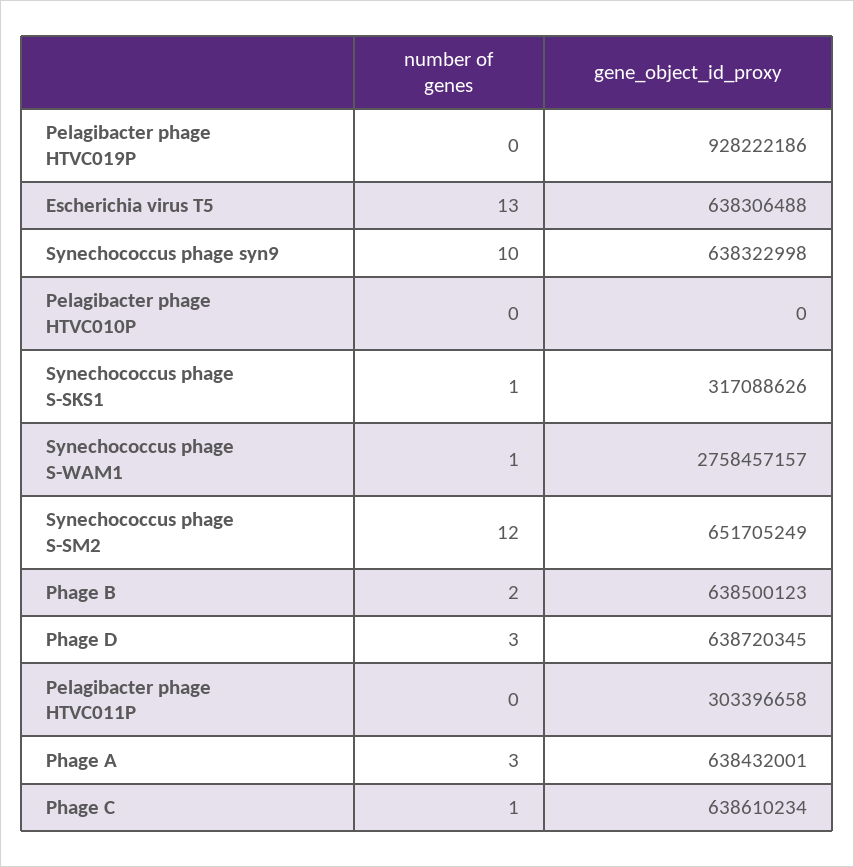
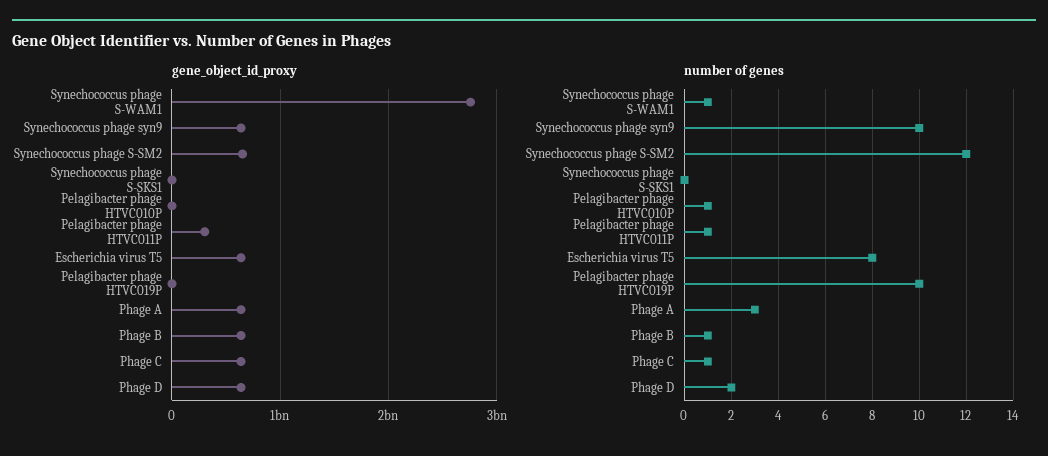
number of genes, Pelagibacter phage HTVC019P: 0 -> 10
gene_object_id_proxy, Pelagibacter phage HTVC019P: 928222186 -> 0
number of genes, Escherichia virus T5: 13 -> 8
number of genes, Pelagibacter phage HTVC010P: 0 -> 1
number of genes, Synechococcus phage S-SKS1: 1 -> 0
gene_object_id_proxy, Synechococcus phage S-SKS1: 317088626 -> 0
number of genes, Phage B: 2 -> 1
number of genes, Phage D: 3 -> 2
number of genes, Pelagibacter phage HTVC011P: 0 -> 1

